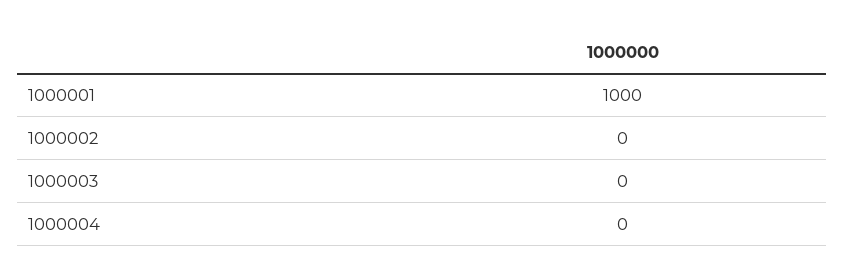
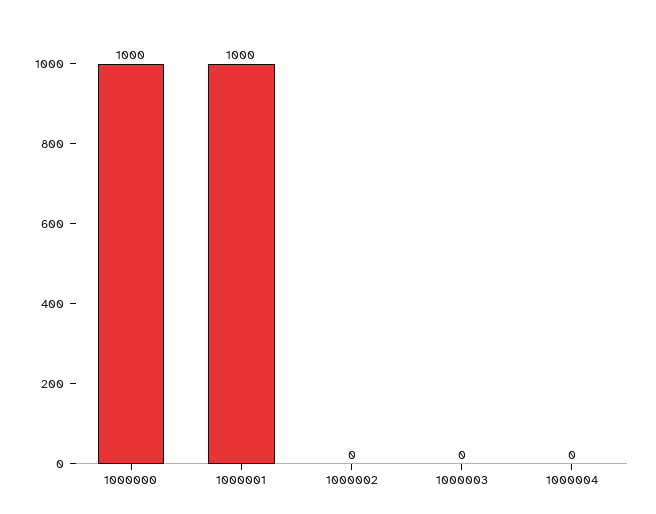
1000000: none -> 1000

